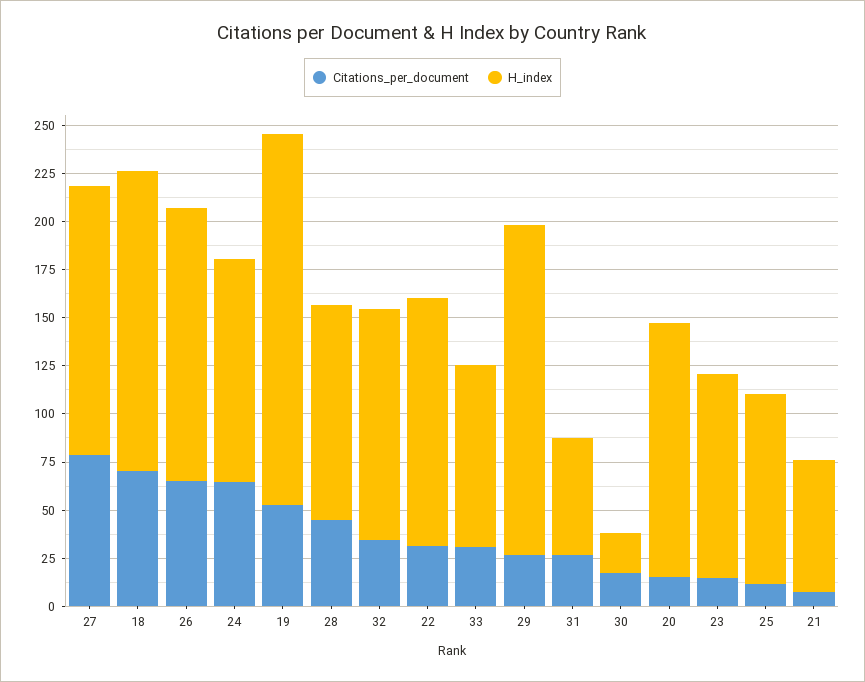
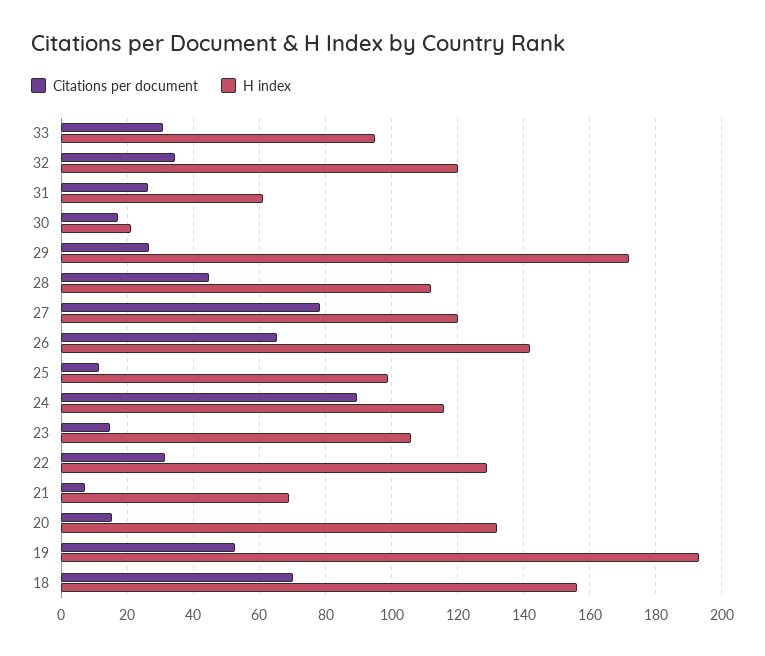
H_index, 27: 140 -> 120
Citations_per_document, 24: 65 -> 90

